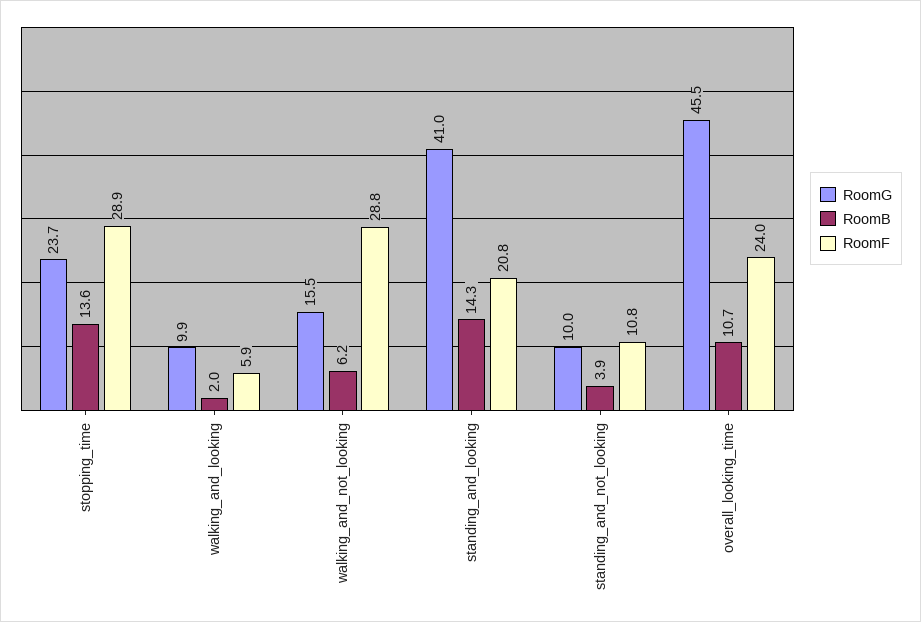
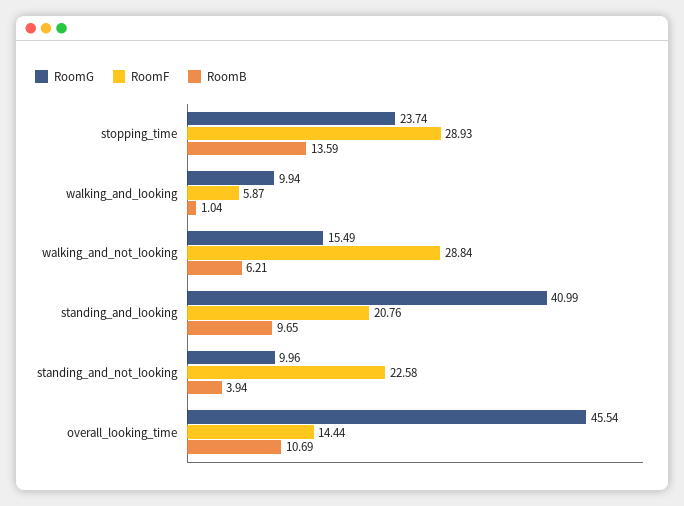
RoomB, walking_and_looking: 2 -> 1.04
RoomB, standing_and_looking: 14.3 -> 9.65
RoomF, standing_and_not_looking: 10.8 -> 22.58
RoomF, overall_looking_time: 24 -> 14.44

